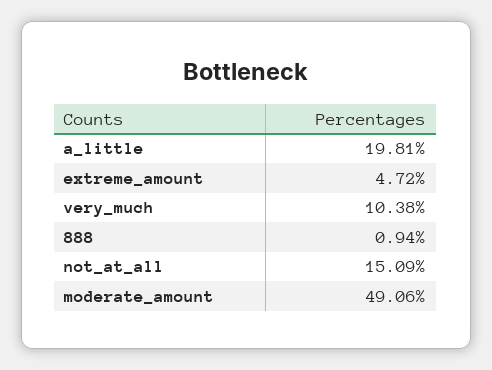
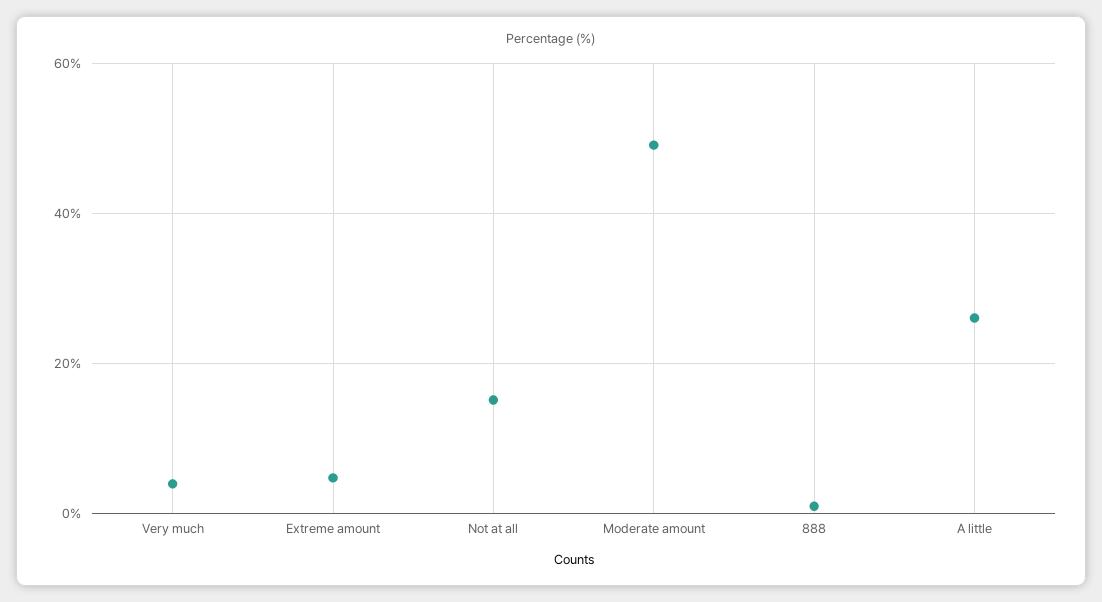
a_little: 19.81 -> 26
very_much: 10.38 -> 4

